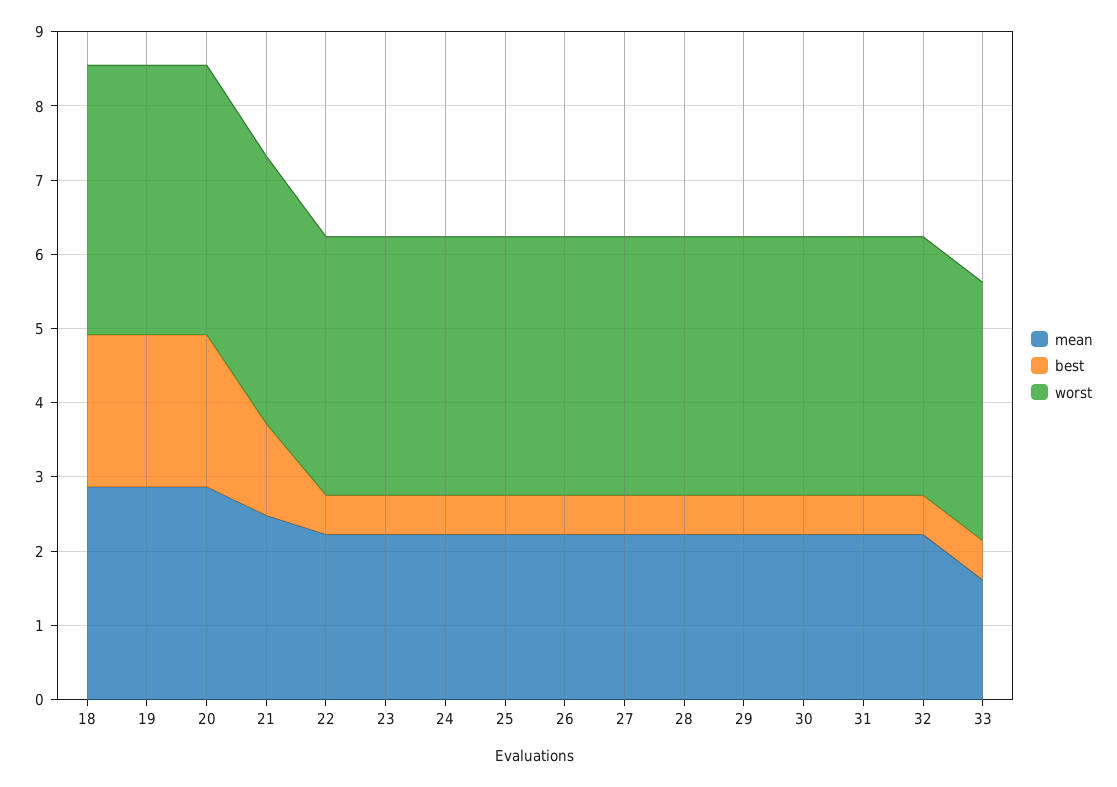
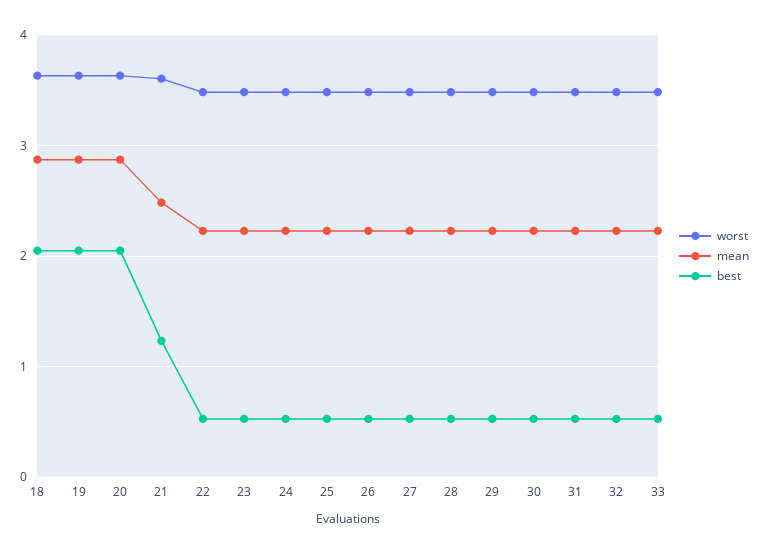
mean, 33: 1.6 -> 2.2

